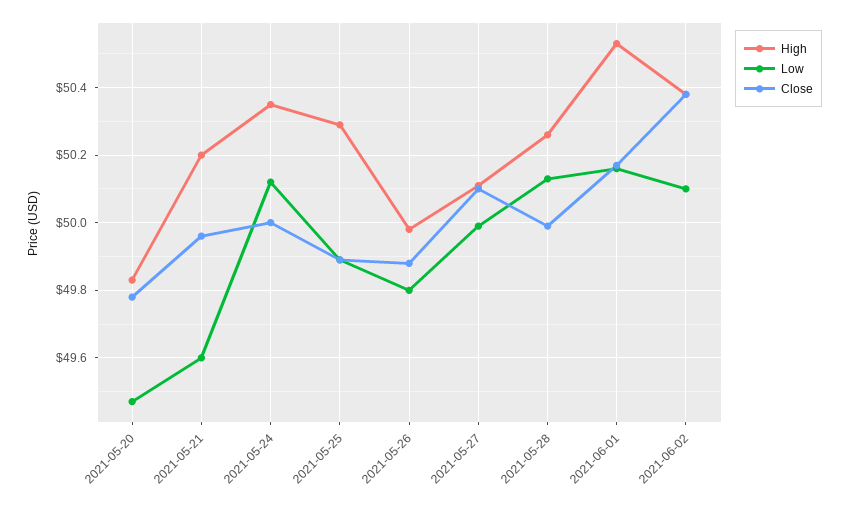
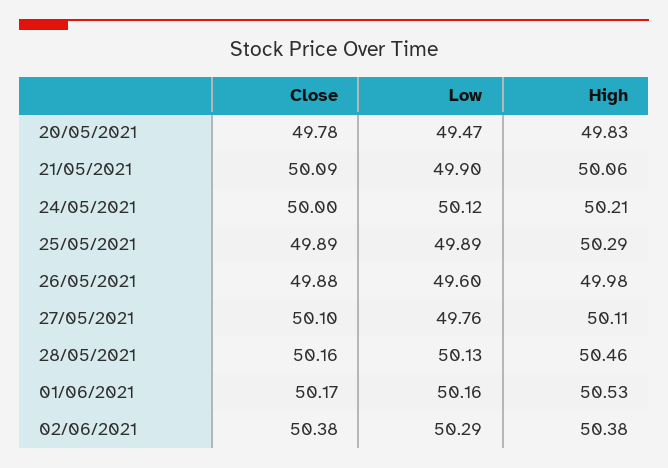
High, 2021-05-21: 50.2 -> 50.06
Low, 2021-05-21: 49.6 -> 49.9
Close, 2021-05-21: 49.95 -> 50.09
High, 2021-05-24: 50.35 -> 50.21
Low, 2021-05-26: 49.8 -> 49.6
Low, 2021-05-27: 50 -> 49.76
High, 2021-05-28: 50.25 -> 50.46
Close, 2021-05-28: 50 -> 50.16
Low, 2021-06-02: 50.1 -> 50.29

